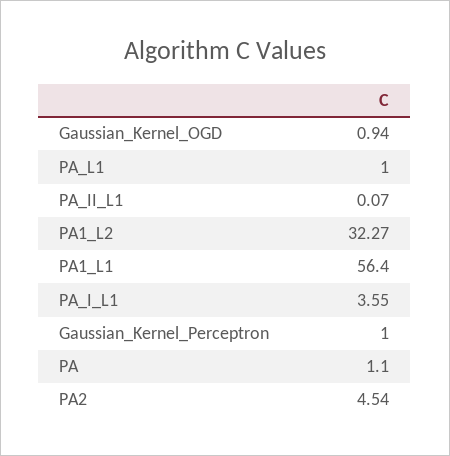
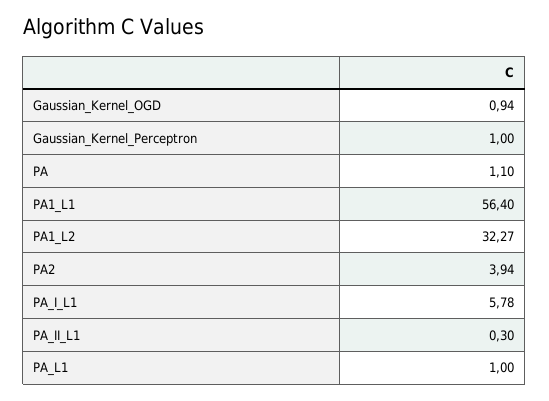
PA_II_L1: 0.07 -> 0.3
PA_I_L1: 3.55 -> 5.78
PA2: 4.54 -> 3.94

